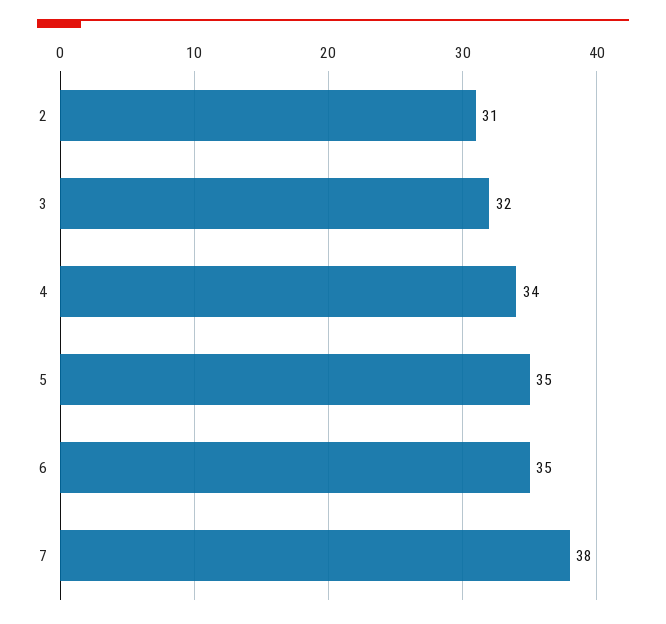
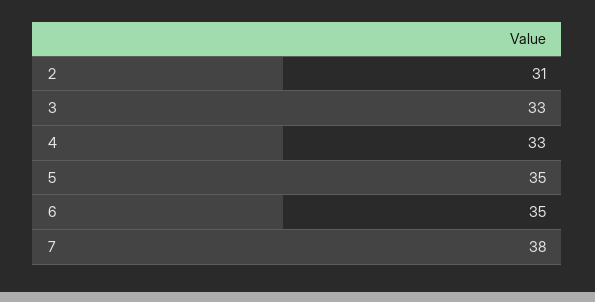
3: 32 -> 33
4: 34 -> 33

